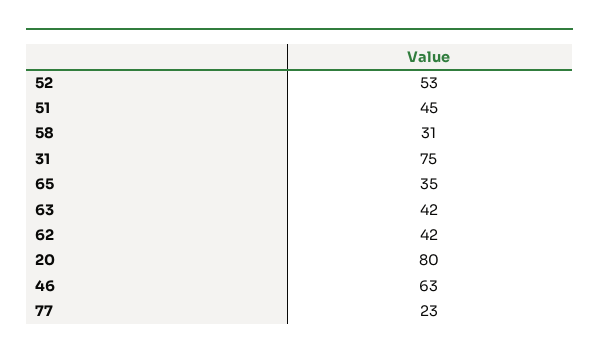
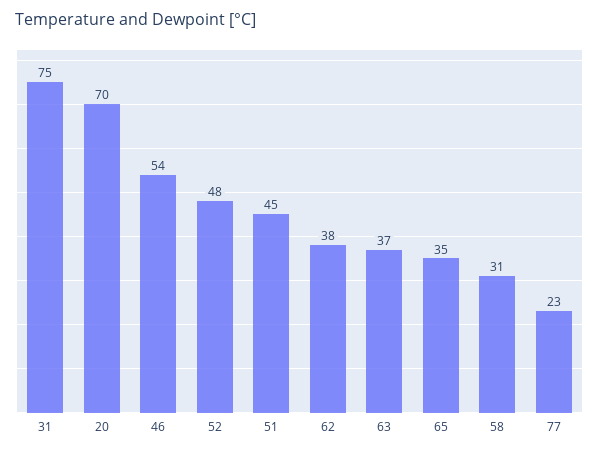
52: 53 -> 48
63: 42 -> 37
62: 42 -> 38
20: 80 -> 70
46: 63 -> 54

